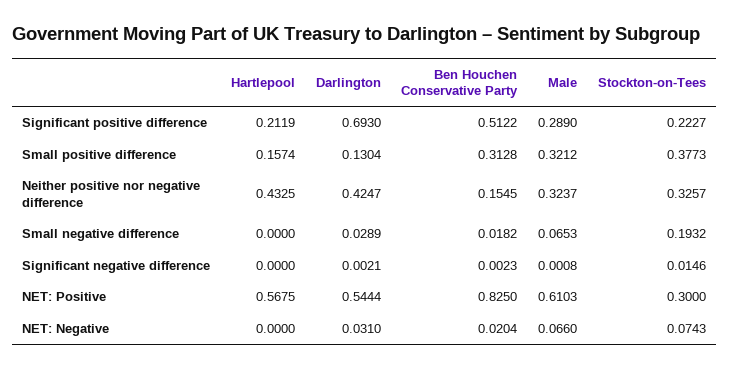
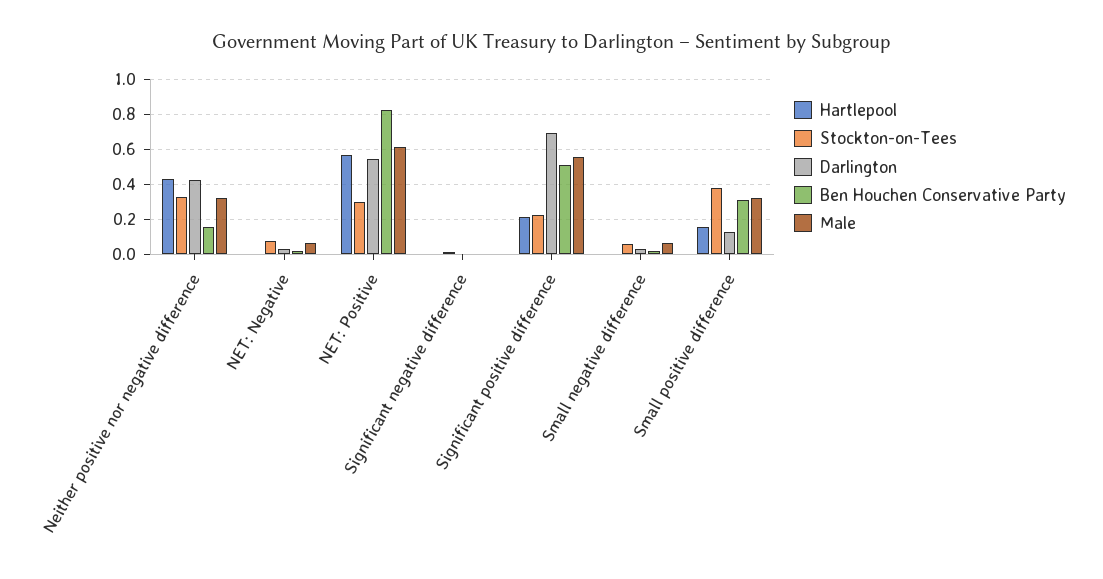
Male, Significant positive difference: 0.289 -> 0.55
Stockton-on-Tees, Small negative difference: 0.1932 -> 0.05

